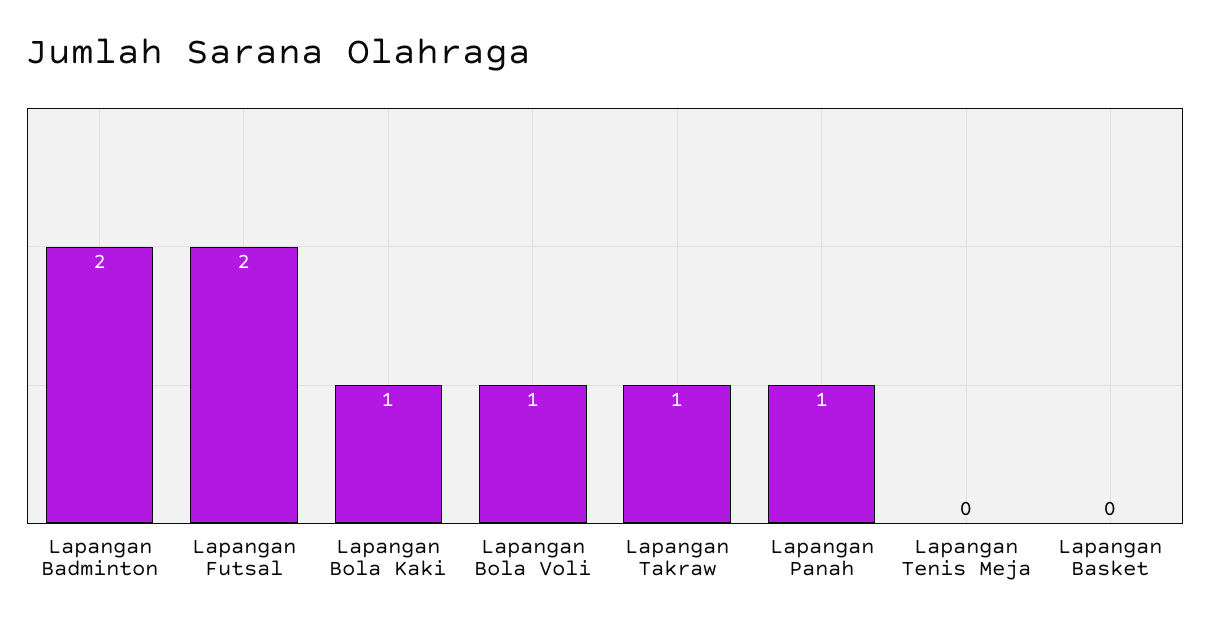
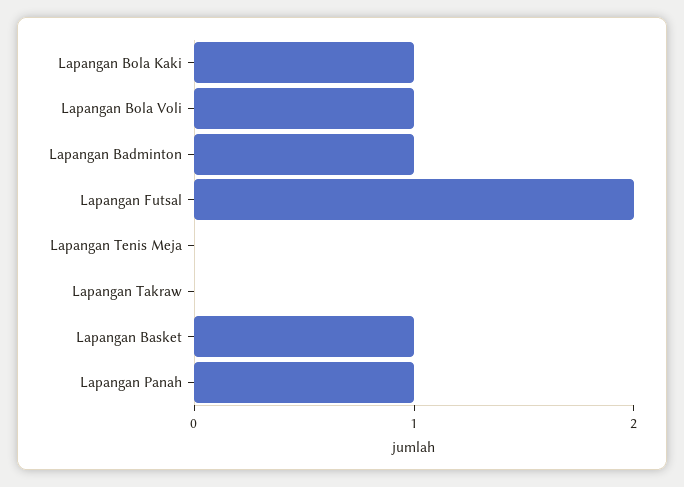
Lapangan Badminton: 2 -> 1
Lapangan Takraw: 1 -> 0
Lapangan Basket: 0 -> 1

